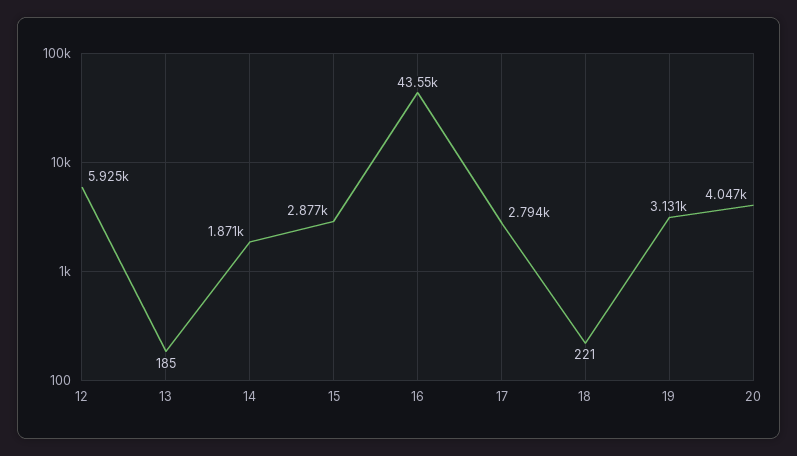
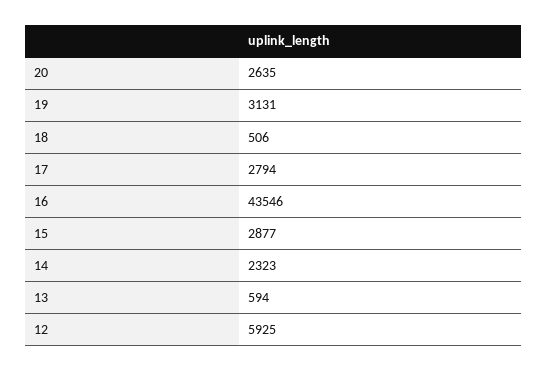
13: 185 -> 594
14: 1871 -> 2323
18: 221 -> 506
20: 4047 -> 2635

